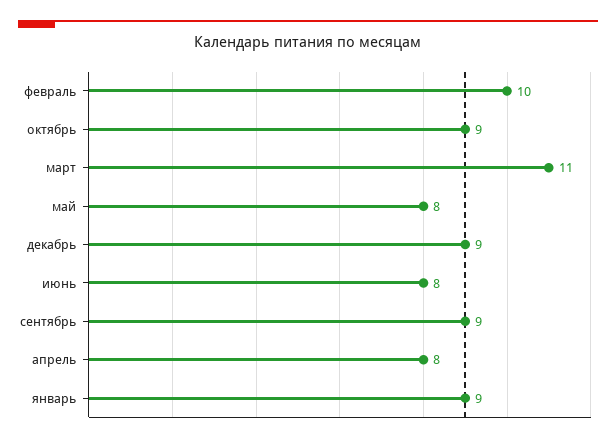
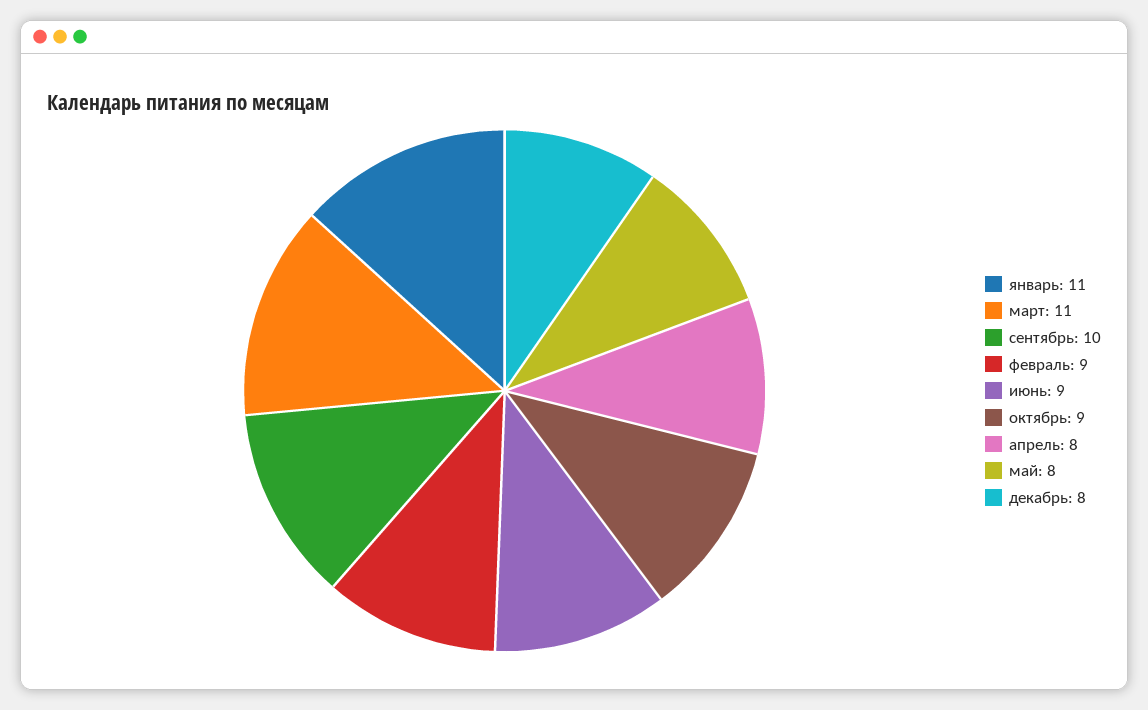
февраль: 10 -> 9
декабрь: 9 -> 8
июнь: 8 -> 9
сентябрь: 9 -> 10
январь: 9 -> 11

